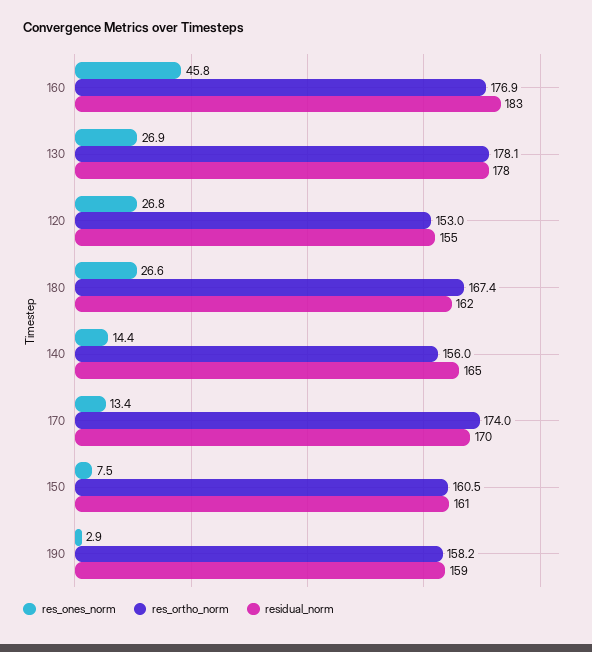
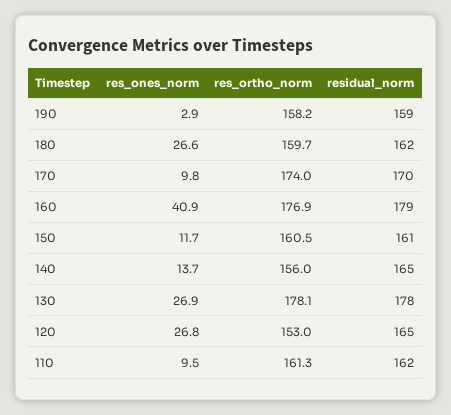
res_ones_norm, 160: 45.8 -> 40.9
residual_norm, 160: 183 -> 179
residual_norm, 120: 155 -> 165
res_ortho_norm, 180: 167.4 -> 159.7
res_ones_norm, 140: 14.4 -> 13.7
res_ones_norm, 170: 13.4 -> 9.8
res_ones_norm, 150: 7.5 -> 11.7
res_ones_norm, 110: none -> 9.5
res_ortho_norm, 110: none -> 161.3
residual_norm, 110: none -> 162

